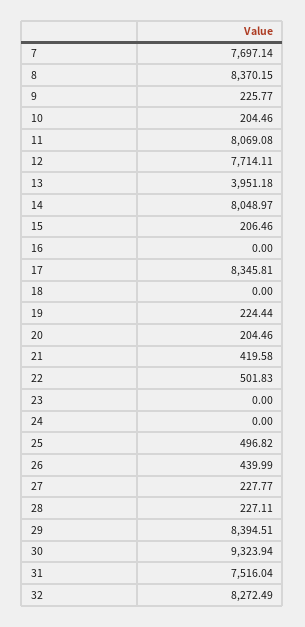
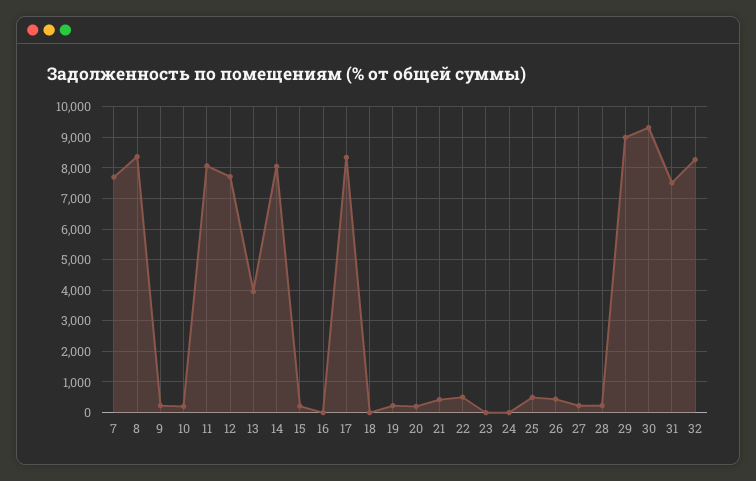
29: 8394.51 -> 9000

